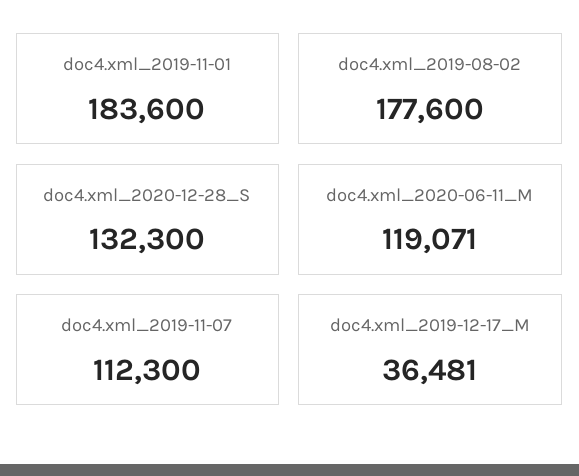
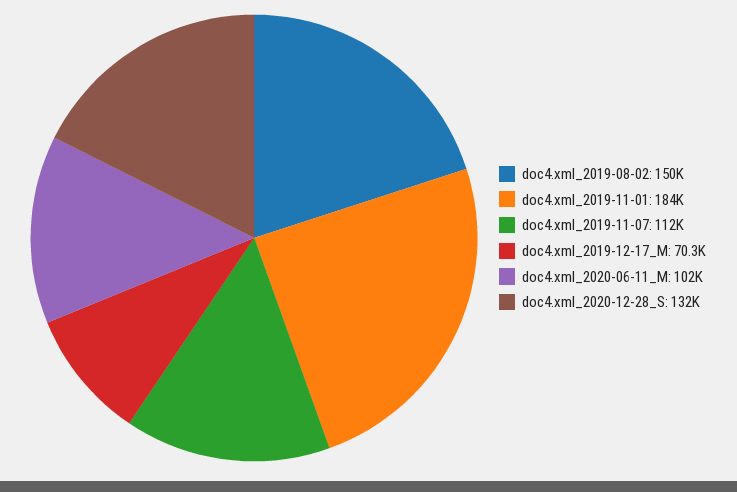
doc4.xml_2019-08-02: 177600 -> 150000
doc4.xml_2020-06-11_M: 119071 -> 102000
doc4.xml_2019-12-17_M: 36481 -> 70300

